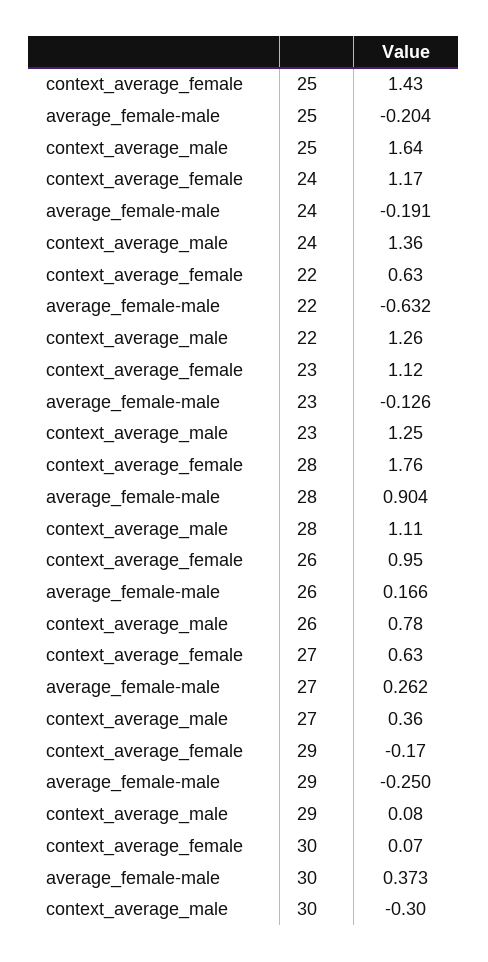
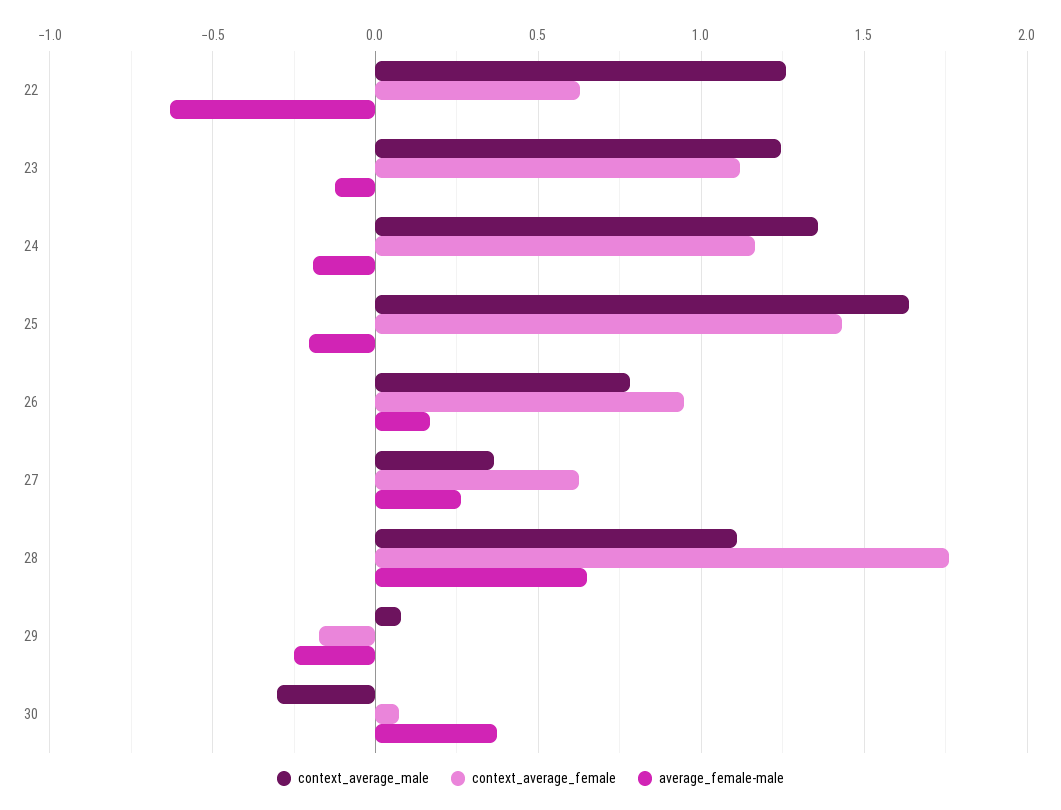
average_female-male, 28: 0.904 -> 0.65

